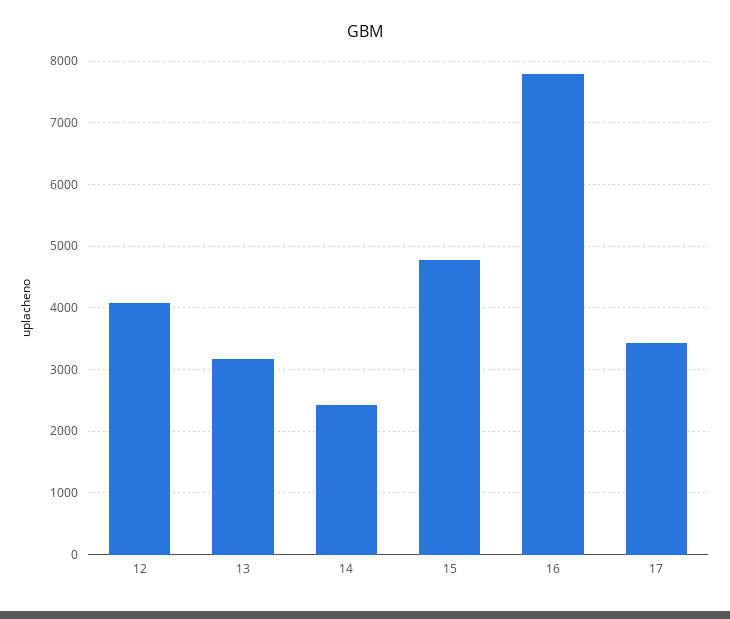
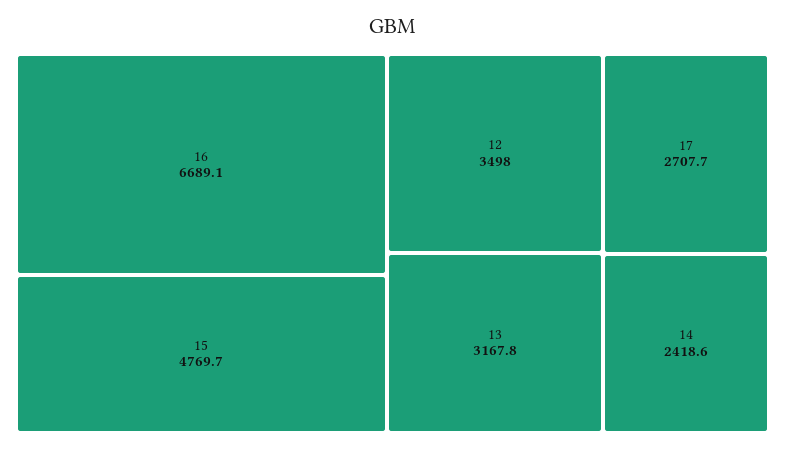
12: 4100 -> 3498
16: 7800 -> 6689.1
17: 3400 -> 2707.7

